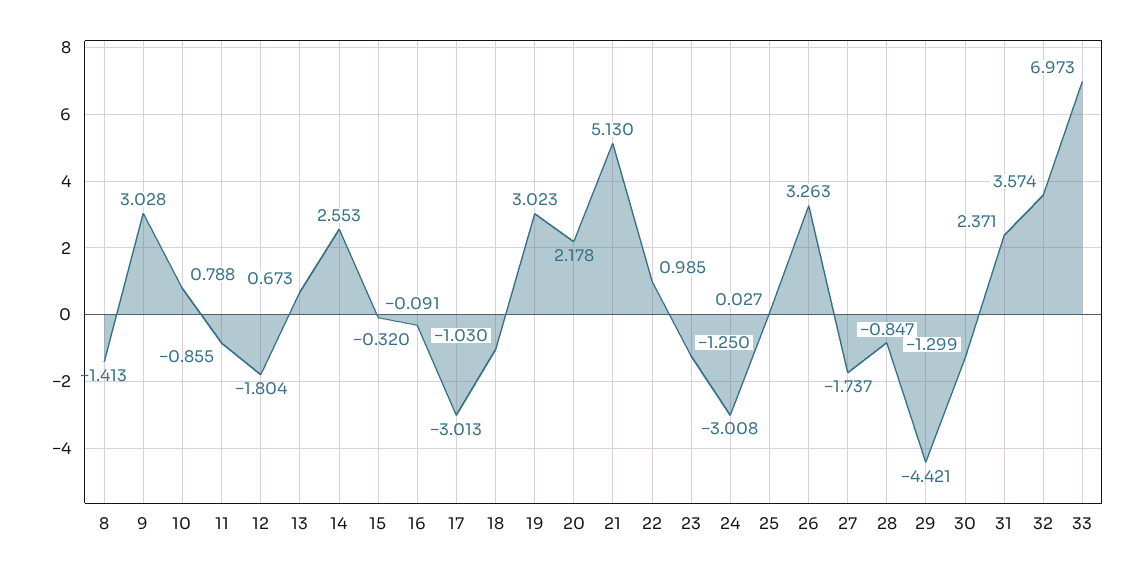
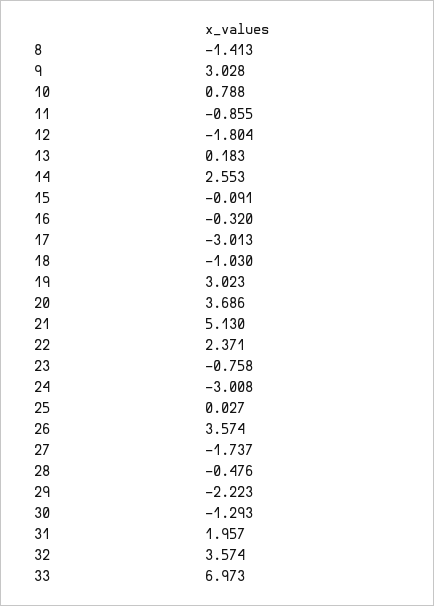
13: 0.673 -> 0.183
20: 2.178 -> 3.686
22: 0.985 -> 2.371
23: -1.25 -> -0.758
26: 3.263 -> 3.574
28: -0.847 -> -0.476
29: -4.421 -> -2.223
30: -1.299 -> -1.293
31: 2.371 -> 1.957

